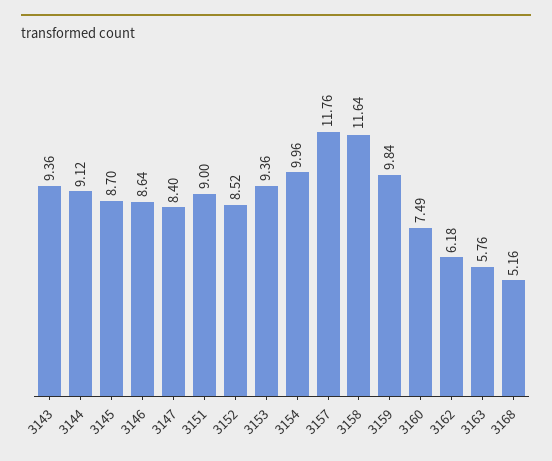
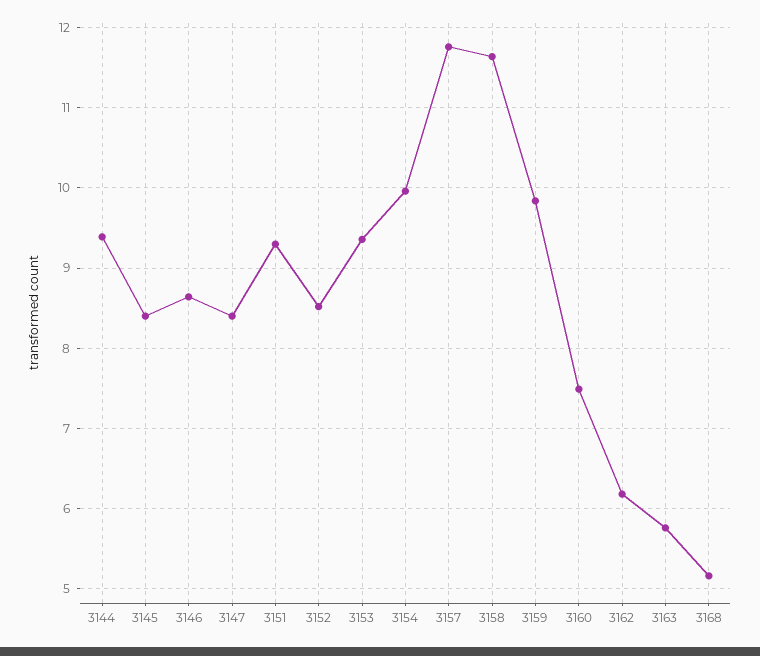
3143: 9.36 -> none
3144: 9.12 -> 9.4
3145: 8.7 -> 8.4
3151: 9 -> 9.3

